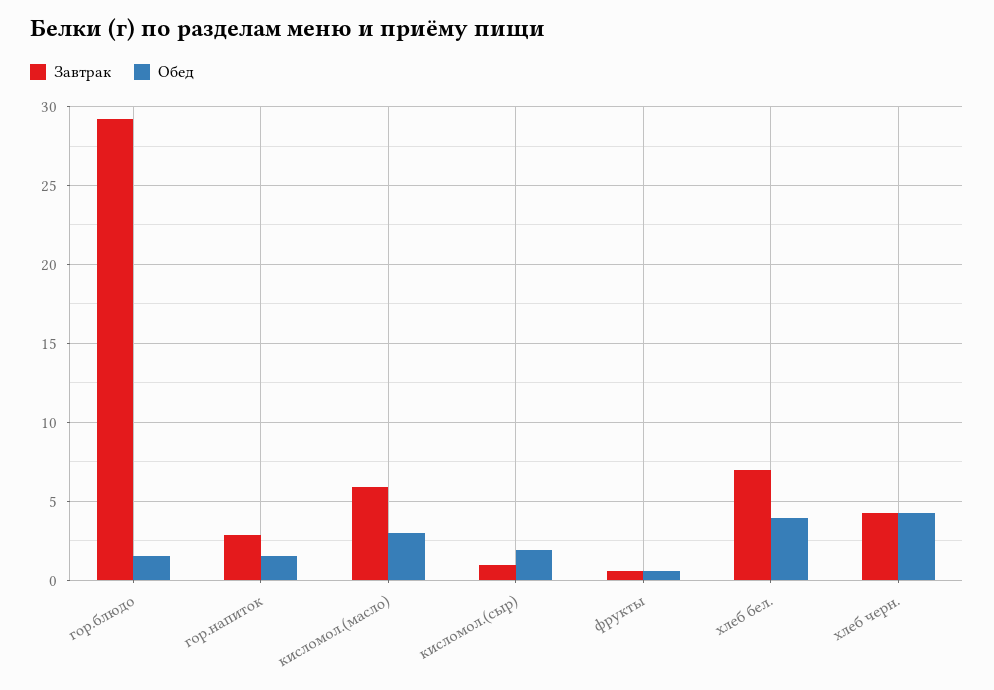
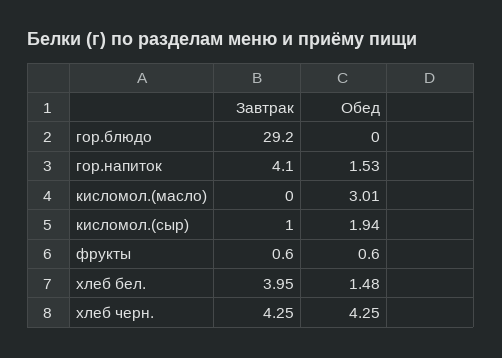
Обед, гор.блюдо: 1.5 -> 0
Завтрак, гор.напиток: 3 -> 4.1
Завтрак, кисломол.(масло): 6 -> 0
Завтрак, хлеб бел.: 7 -> 3.95
Обед, хлеб бел.: 4 -> 1.48

